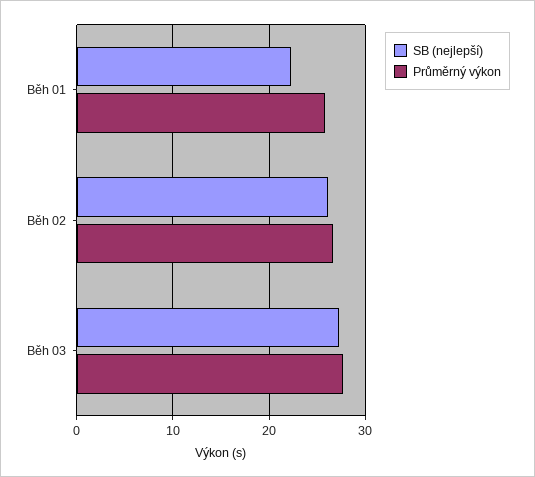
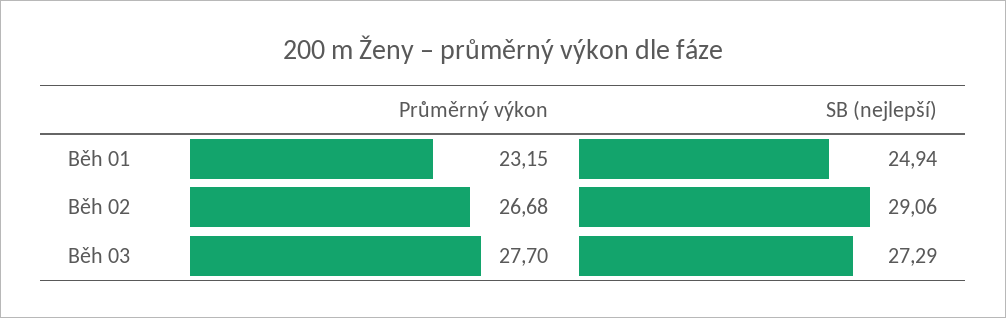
SB (nejlepší), Běh 01: 22 -> 24.94
Průměrný výkon, Běh 01: 26 -> 23.15
SB (nejlepší), Běh 02: 26 -> 29.06

